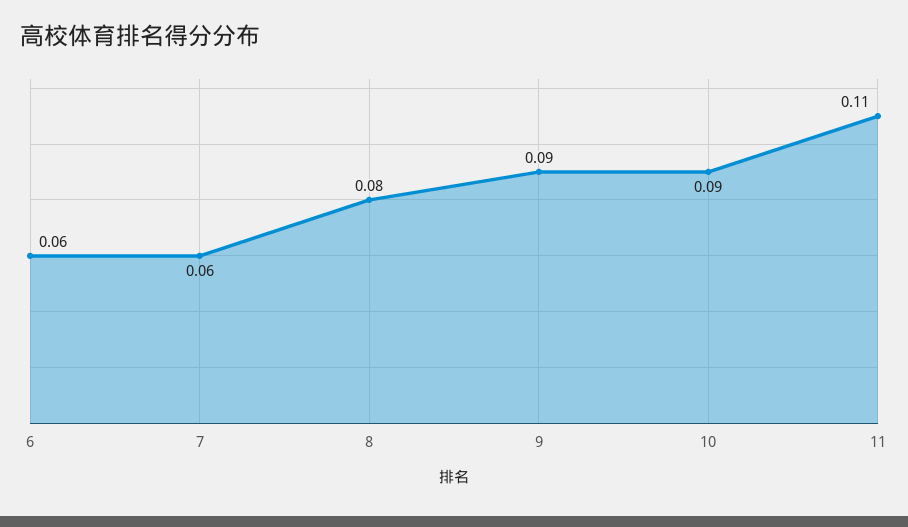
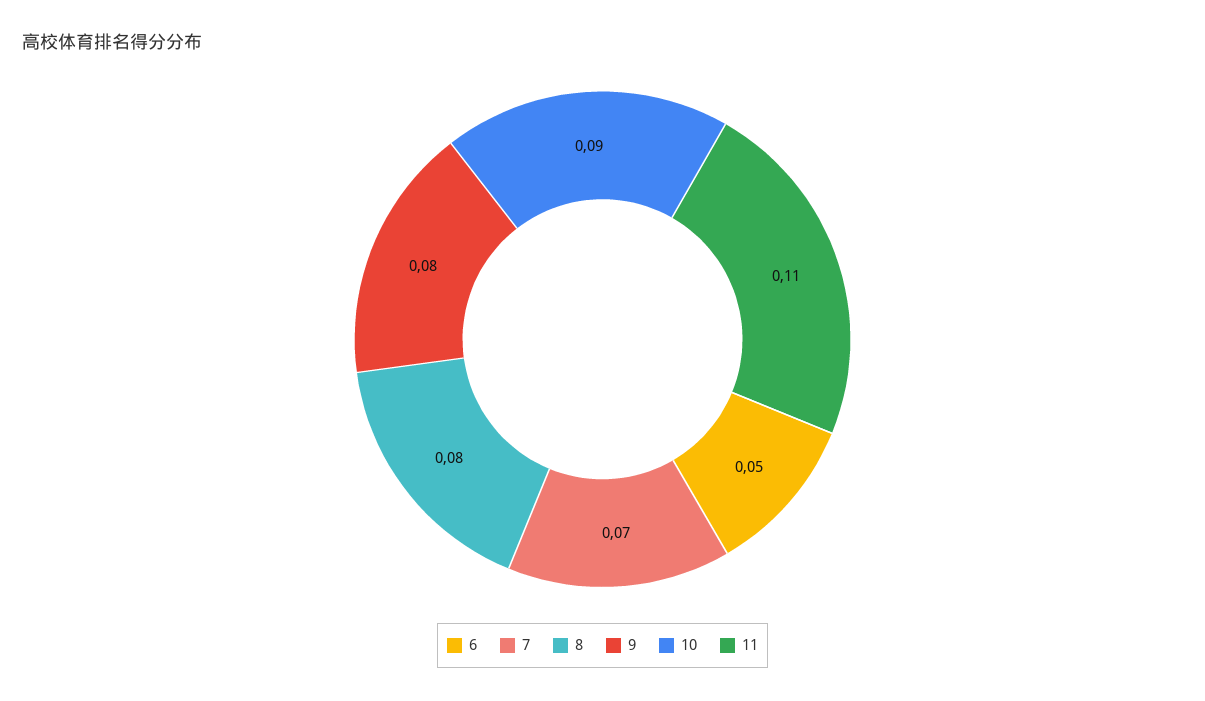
6: 0.06 -> 0.05
7: 0.06 -> 0.07
9: 0.09 -> 0.08

